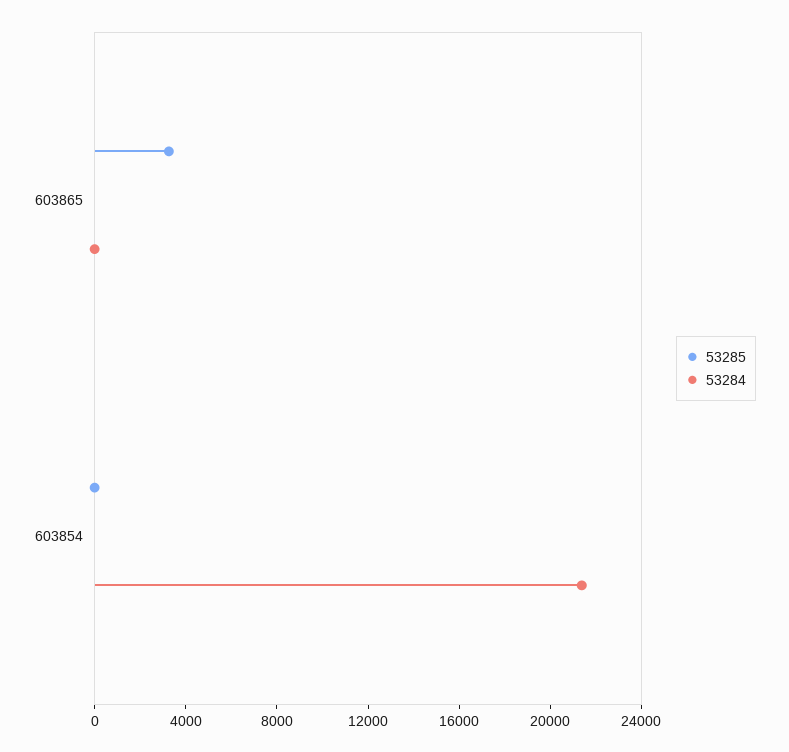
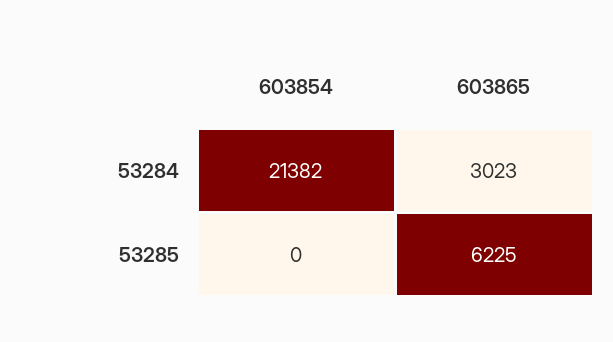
53285, 603865: 3000 -> 6225
53284, 603865: 0 -> 3023

